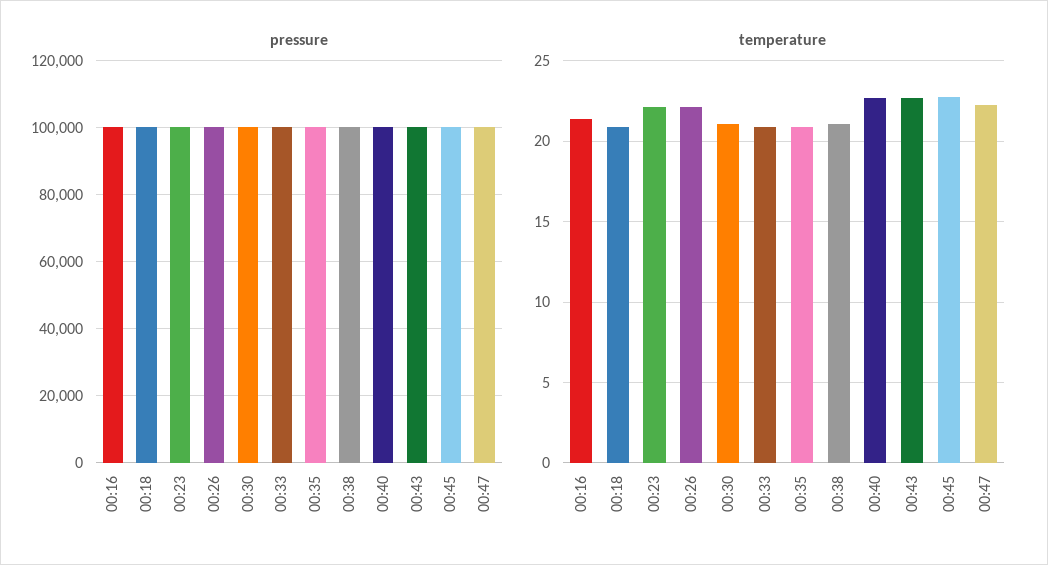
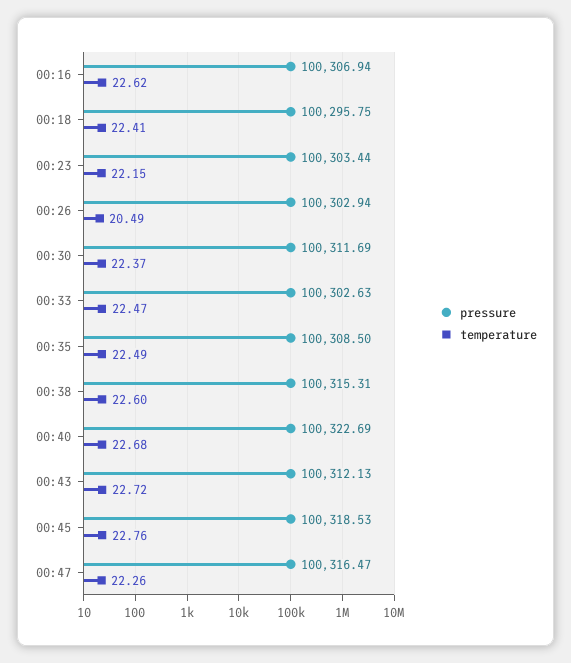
temperature, 00:16: 21.5 -> 22.62
temperature, 00:18: 21 -> 22.41
temperature, 00:26: 22 -> 20.49
temperature, 00:30: 21 -> 22.37
temperature, 00:33: 21 -> 22.47
temperature, 00:35: 21 -> 22.49
temperature, 00:38: 21 -> 22.6

